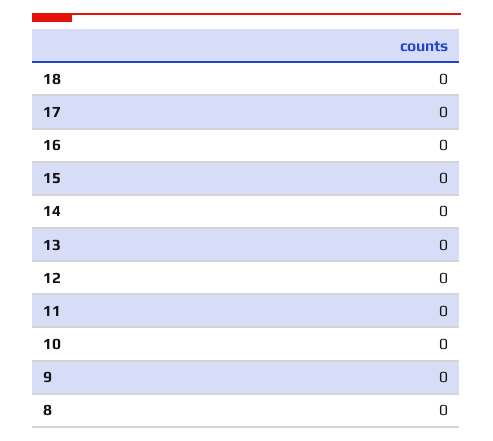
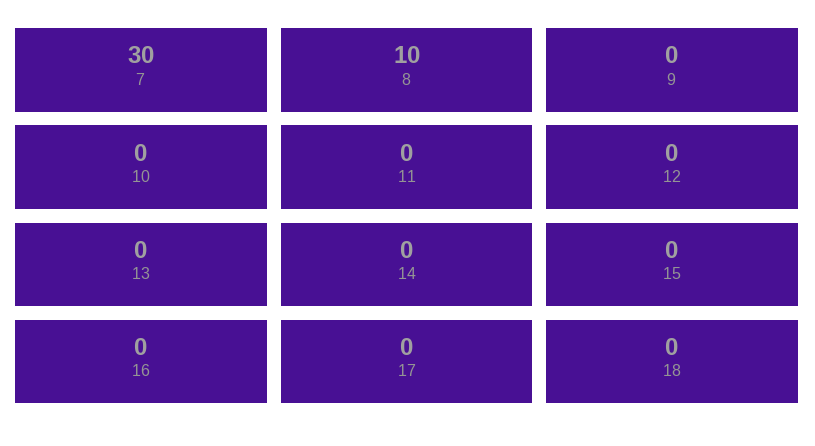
8: 0 -> 10
7: none -> 30

